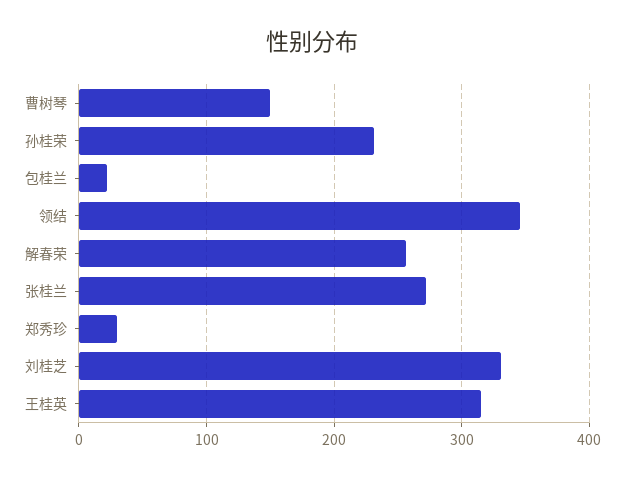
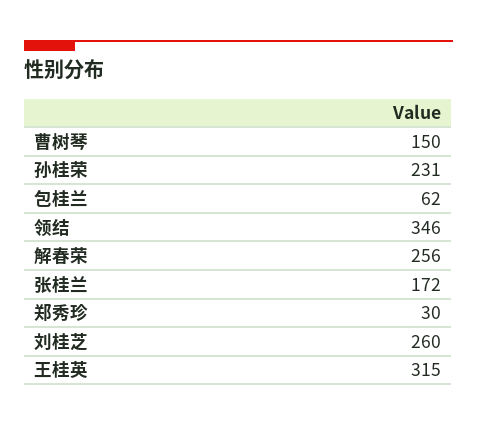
包桂兰: 20 -> 62
张桂兰: 270 -> 172
刘桂芝: 330 -> 260

